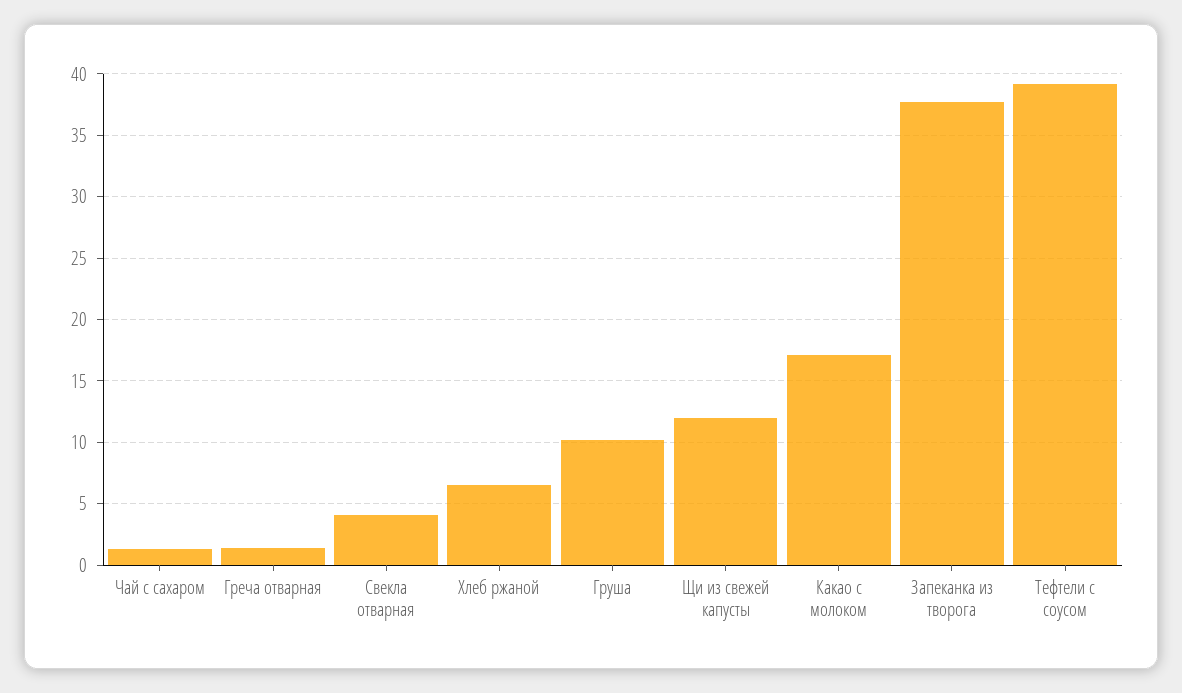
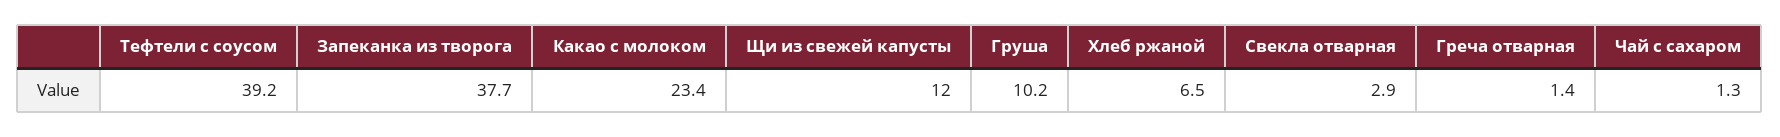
Свекла отварная: 4 -> 2.9
Какао с молоком: 17 -> 23.4

